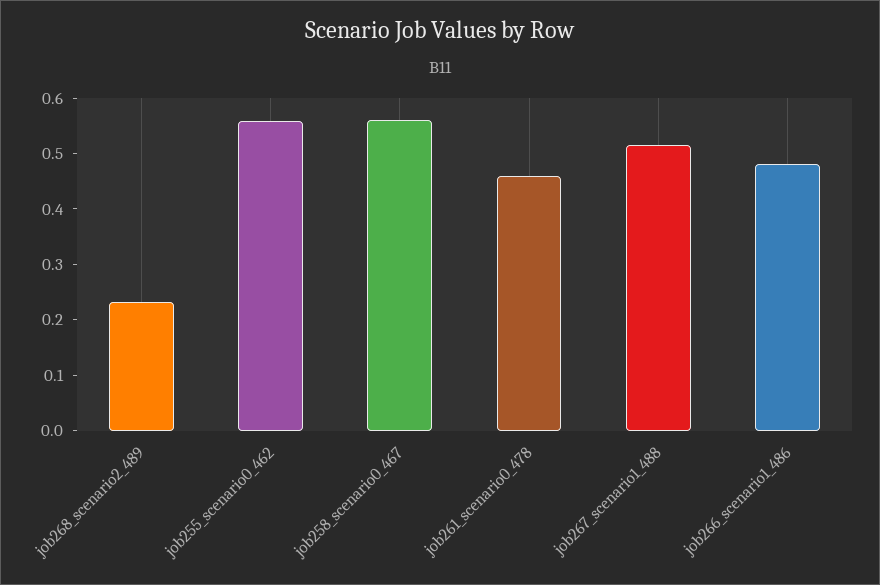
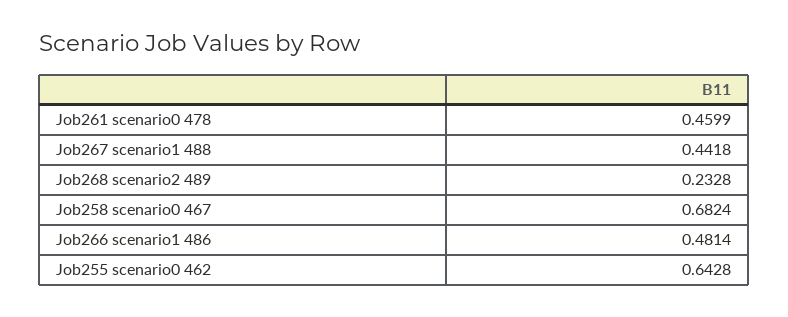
job255_scenario0_462: 0.56 -> 0.6428
job258_scenario0_467: 0.56 -> 0.6824
job267_scenario1_488: 0.52 -> 0.4418

